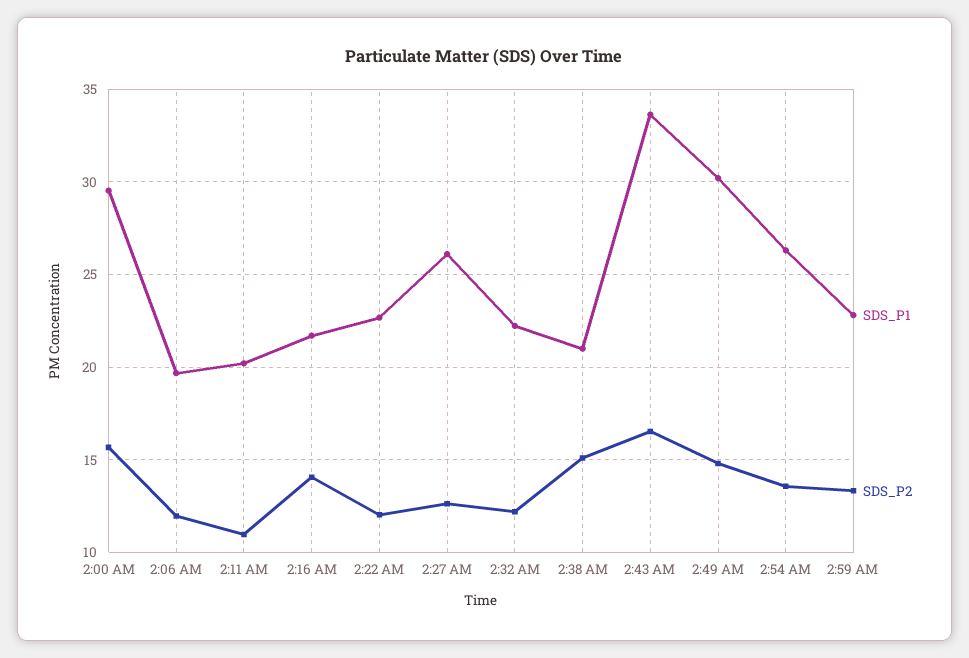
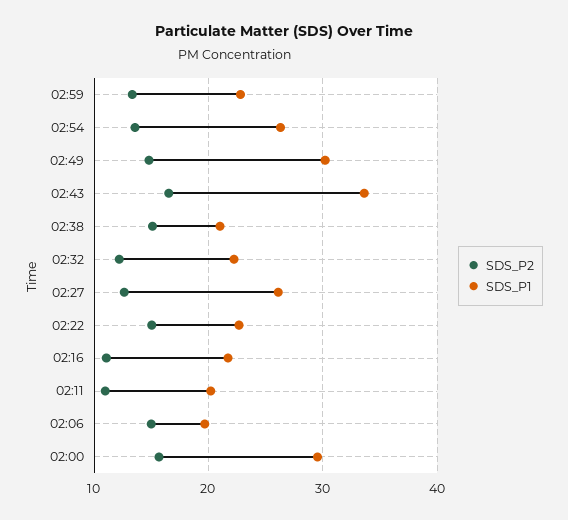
SDS_P2, 2:06 AM: 12 -> 15
SDS_P2, 2:16 AM: 14 -> 11
SDS_P2, 2:22 AM: 12 -> 15

